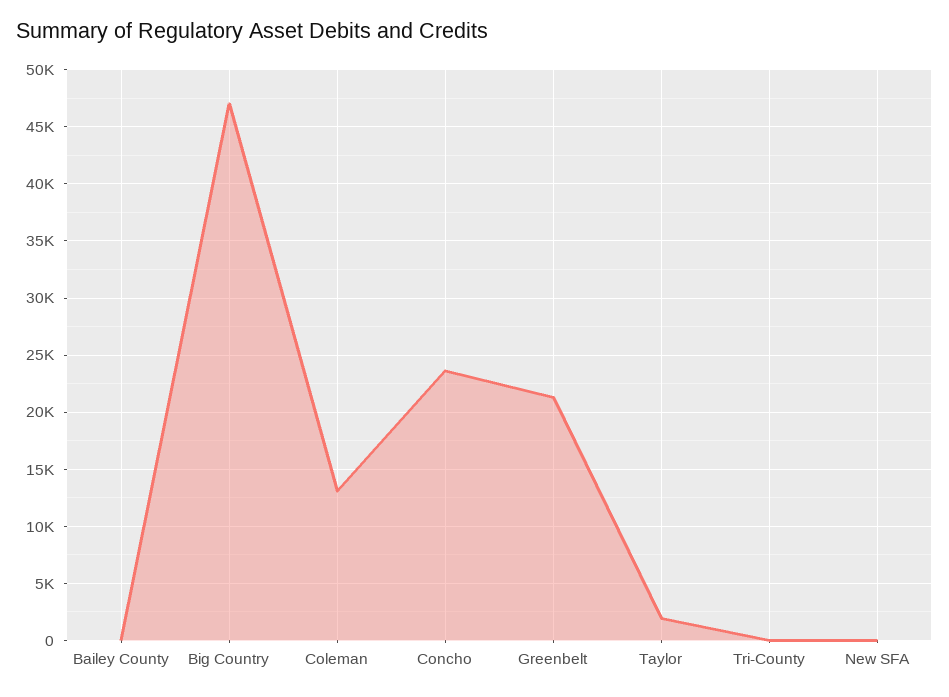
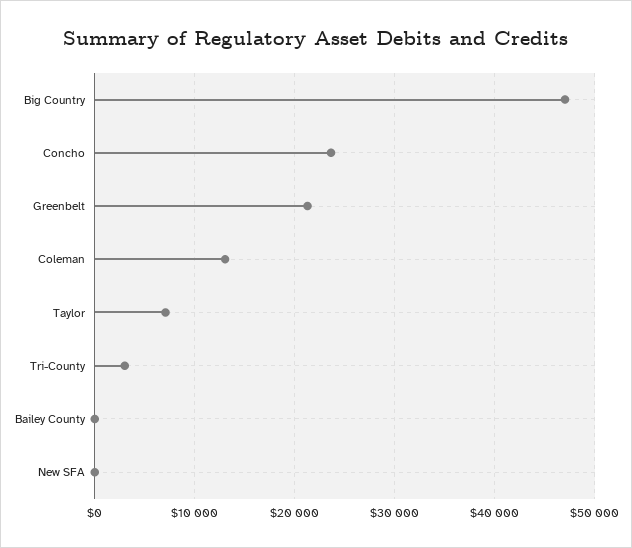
Taylor: 2000 -> 7000
Tri-County: 0 -> 3000

